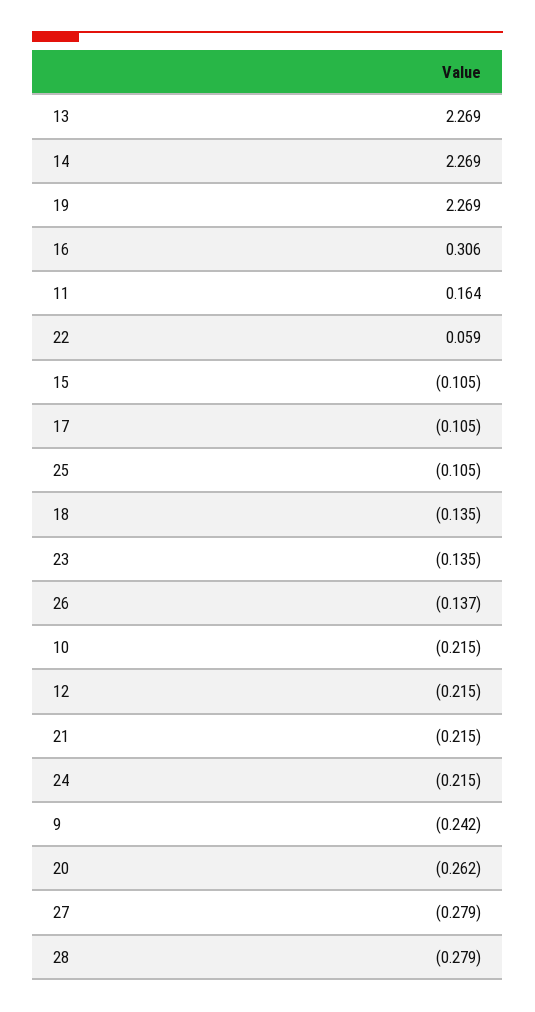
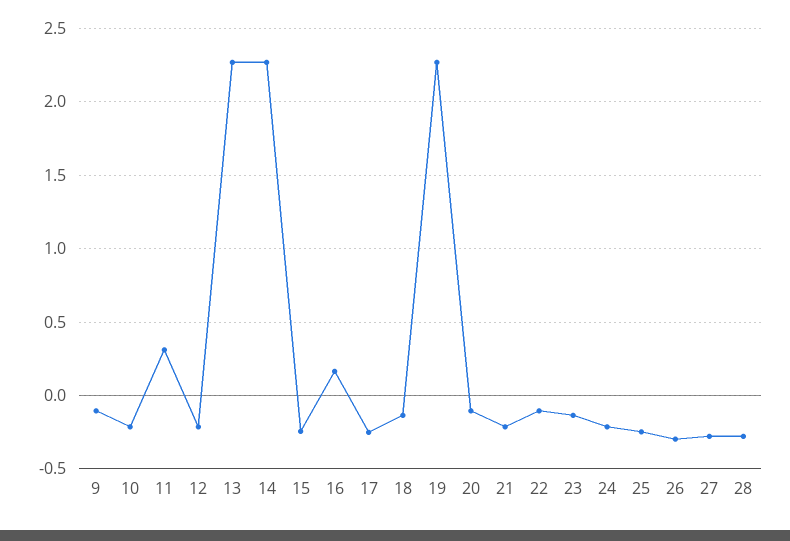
16: 0.306 -> 0.15
11: 0.164 -> 0.3
22: 0.059 -> -0.1
15: -0.105 -> -0.25
17: -0.105 -> -0.25
25: -0.105 -> -0.25
26: -0.137 -> -0.3
9: -0.242 -> -0.1
20: -0.262 -> -0.1

